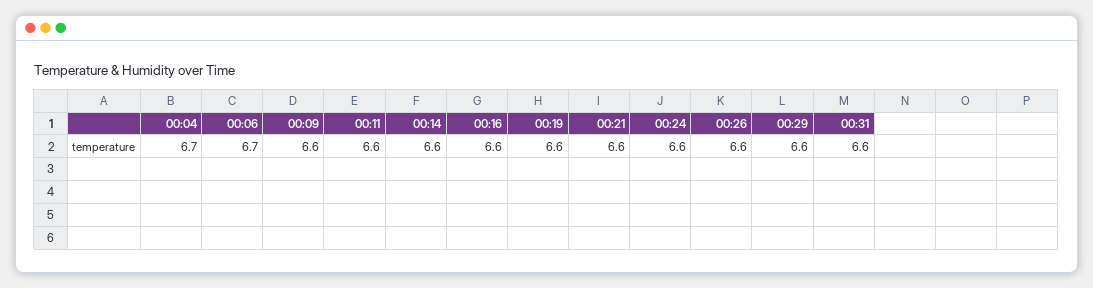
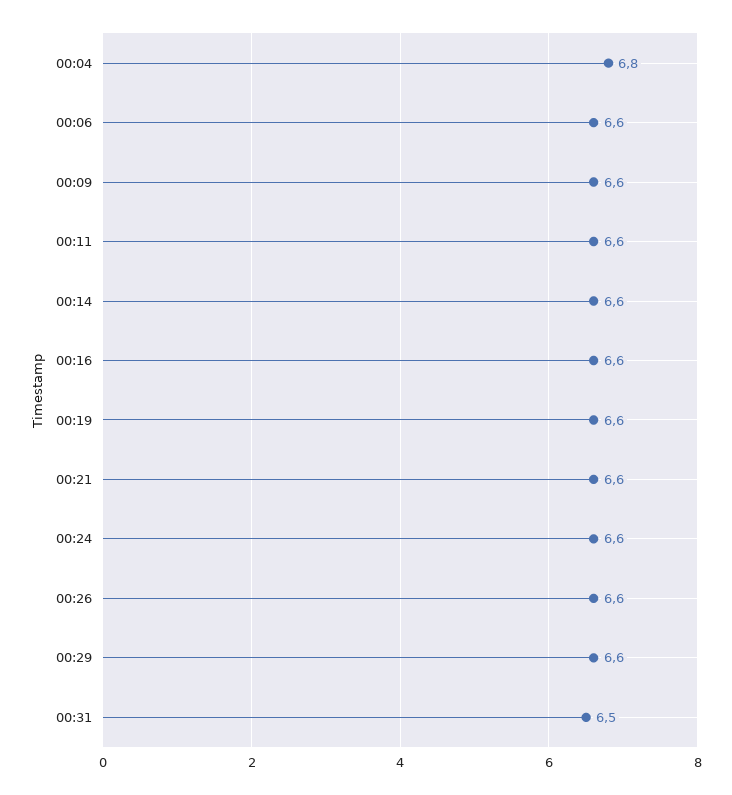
00:04: 6.7 -> 6.8
00:06: 6.7 -> 6.6
00:31: 6.6 -> 6.5

